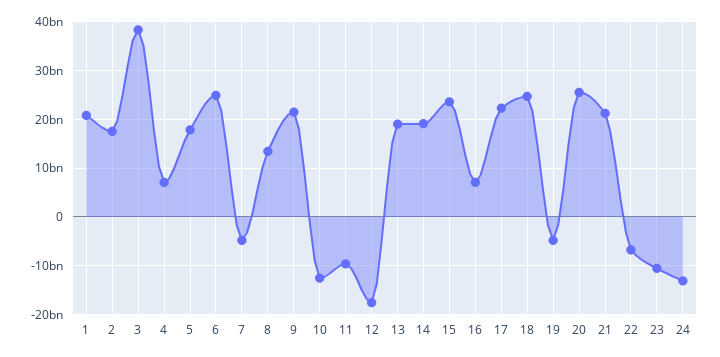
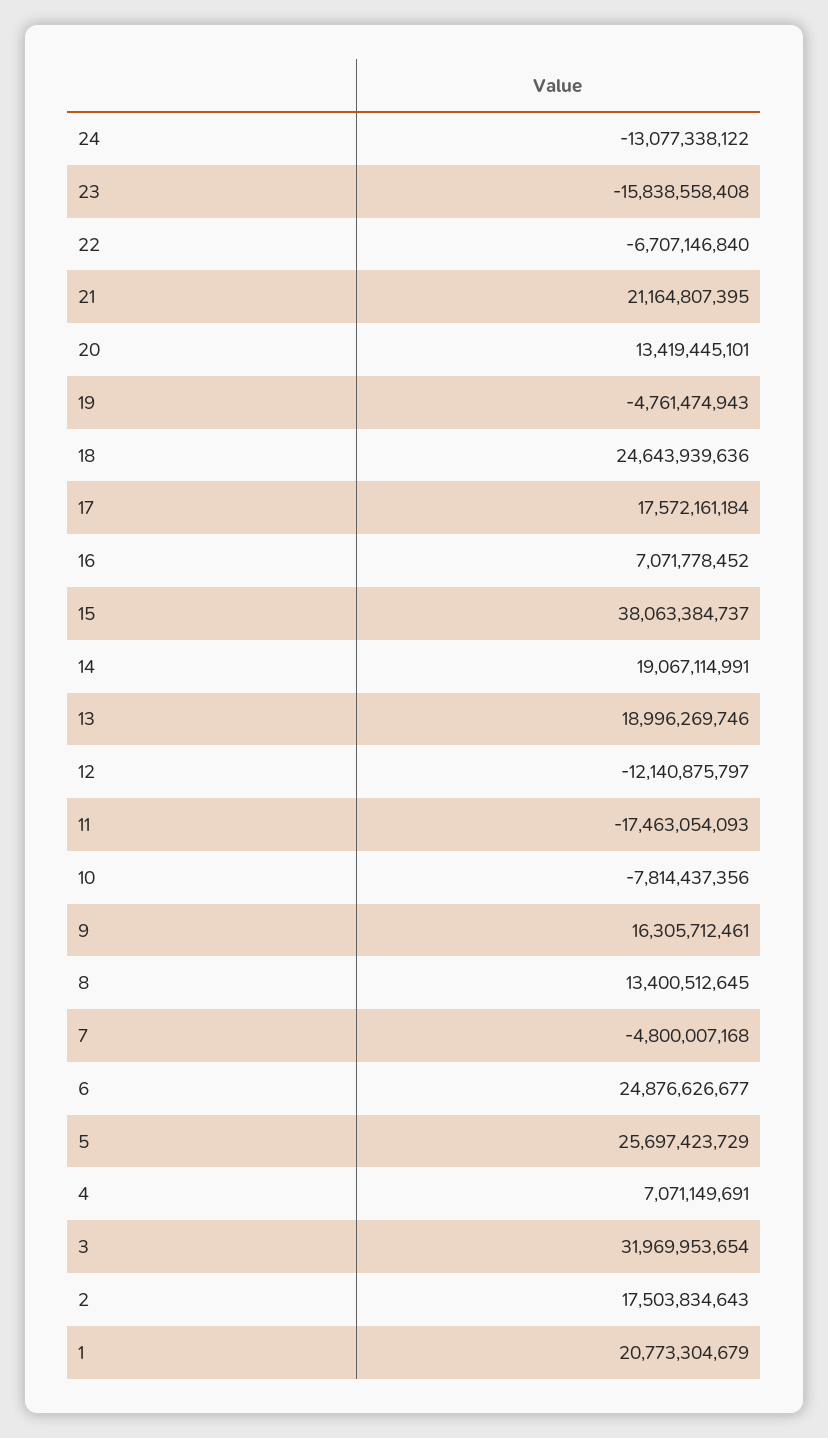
3: 38000000000 -> 31969953654
5: 18000000000 -> 25697423729
9: 22000000000 -> 16305712461
10: -12000000000 -> -7814437356
11: -10000000000 -> -17463054093
12: -18000000000 -> -12140875797
15: 24000000000 -> 38063384737
17: 22000000000 -> 17572161184
20: 26000000000 -> 13419445101
23: -10000000000 -> -15838558408

